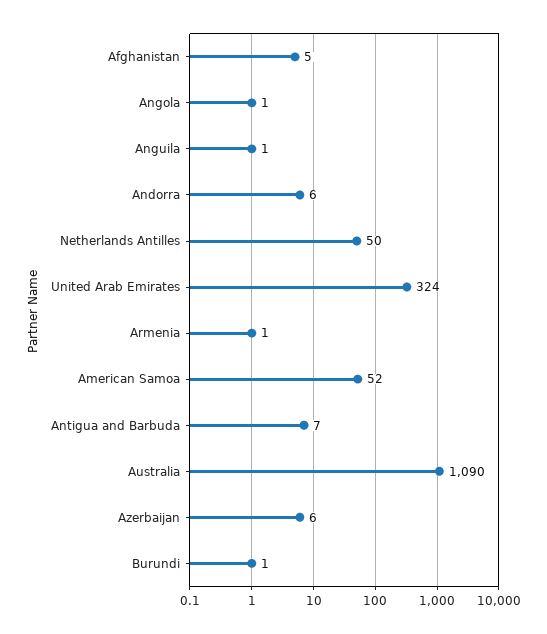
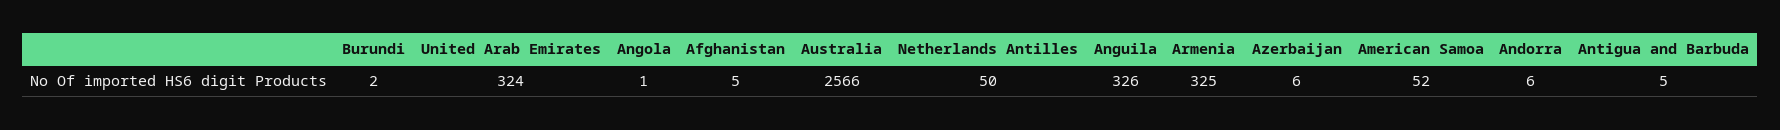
Anguila: 1 -> 326
Armenia: 1 -> 325
Antigua and Barbuda: 7 -> 5
Australia: 1090 -> 2566
Burundi: 1 -> 2

